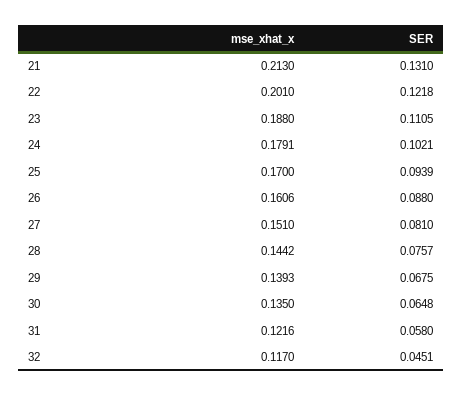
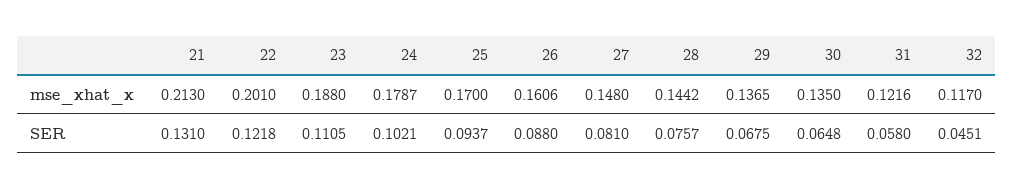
mse_xhat_x, 24: 0.1791 -> 0.1787
SER, 25: 0.0939 -> 0.0937
mse_xhat_x, 27: 0.151 -> 0.148
mse_xhat_x, 29: 0.1393 -> 0.1365

